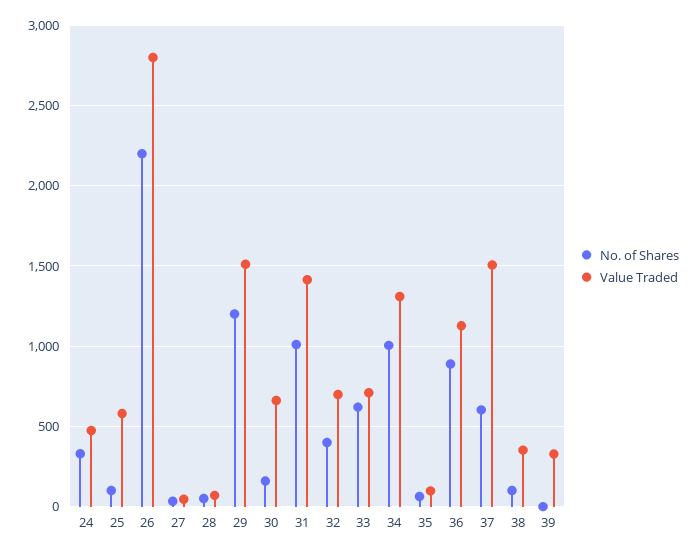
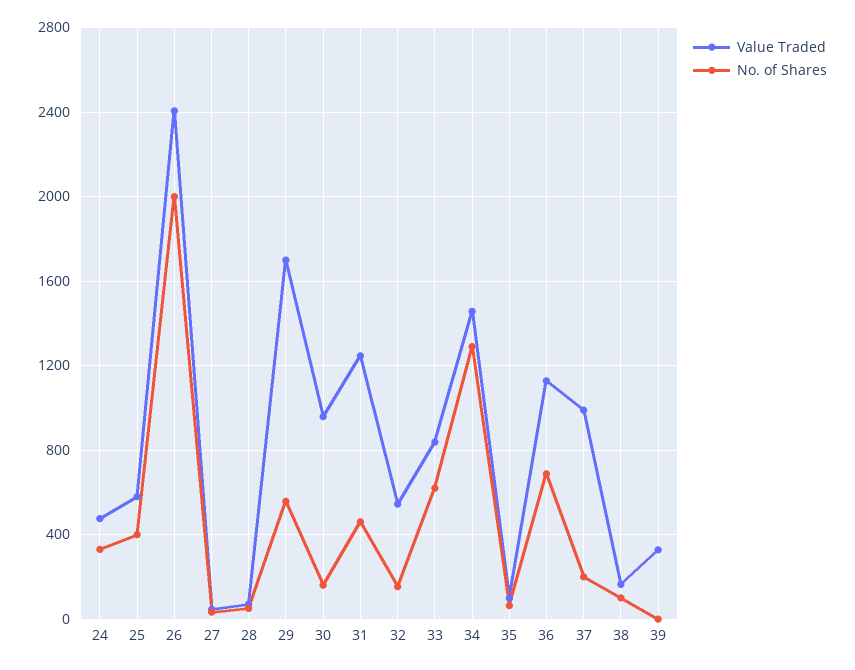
No. of Shares, 25: 100 -> 400
No. of Shares, 26: 2200 -> 2000
Value Traded, 26: 2800 -> 2400
No. of Shares, 29: 1200 -> 550
Value Traded, 29: 1500 -> 1700
Value Traded, 30: 650 -> 950
No. of Shares, 31: 1000 -> 450
Value Traded, 31: 1400 -> 1250
No. of Shares, 32: 400 -> 150
Value Traded, 32: 700 -> 550
Value Traded, 33: 700 -> 850
No. of Shares, 34: 1000 -> 1300
Value Traded, 34: 1300 -> 1450
No. of Shares, 36: 900 -> 700
No. of Shares, 37: 600 -> 200
Value Traded, 37: 1500 -> 1000
Value Traded, 38: 350 -> 150

